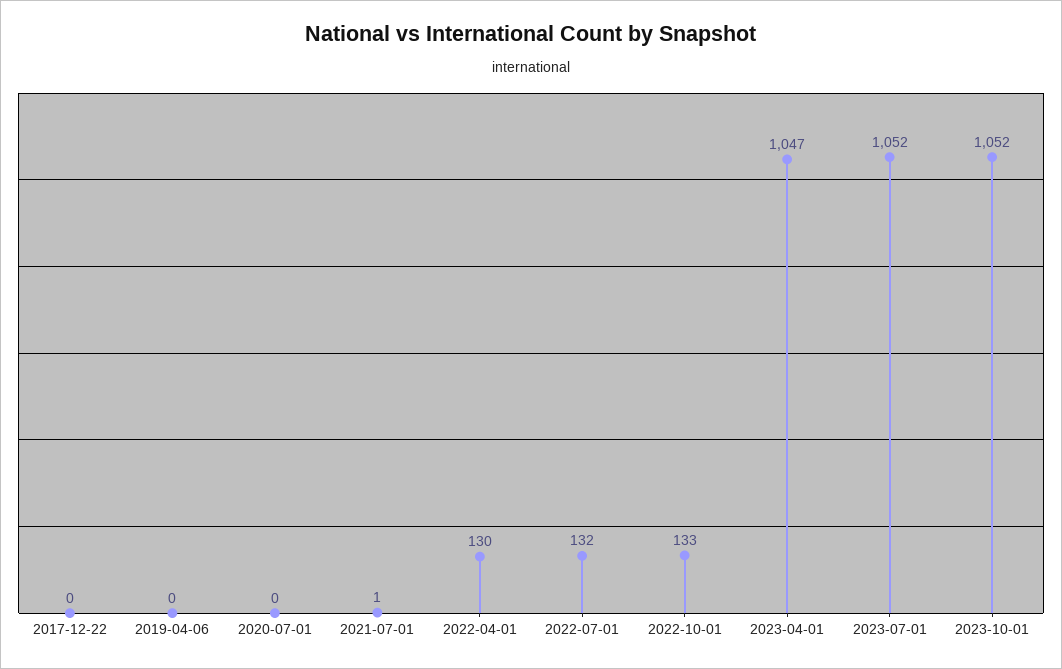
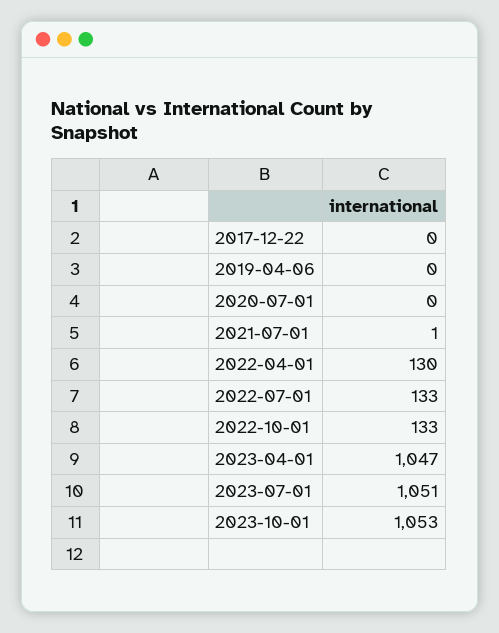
2022-07-01: 132 -> 133
2023-07-01: 1052 -> 1051
2023-10-01: 1052 -> 1053

